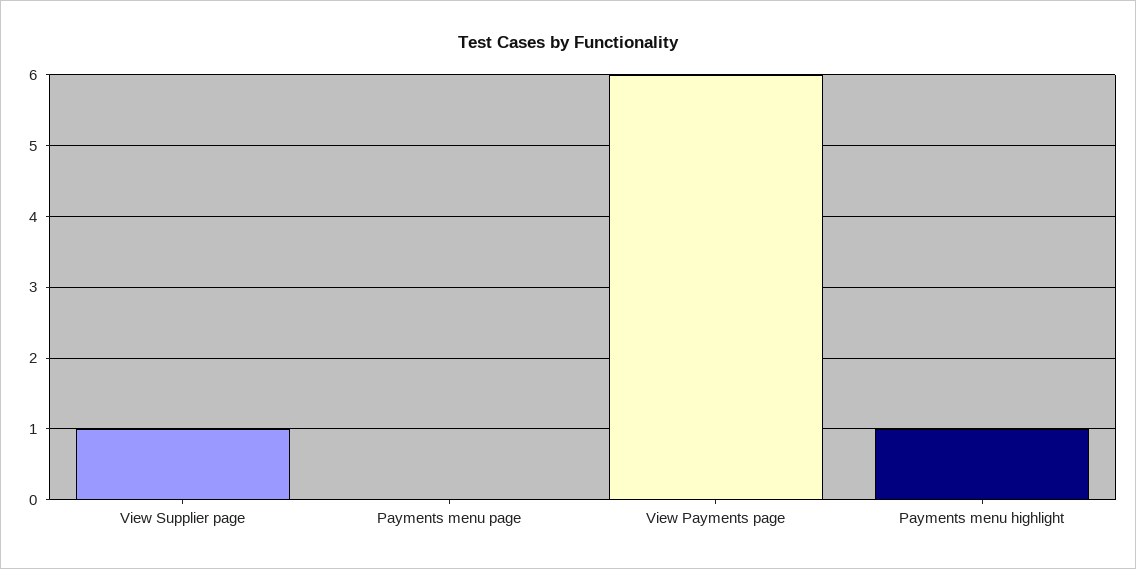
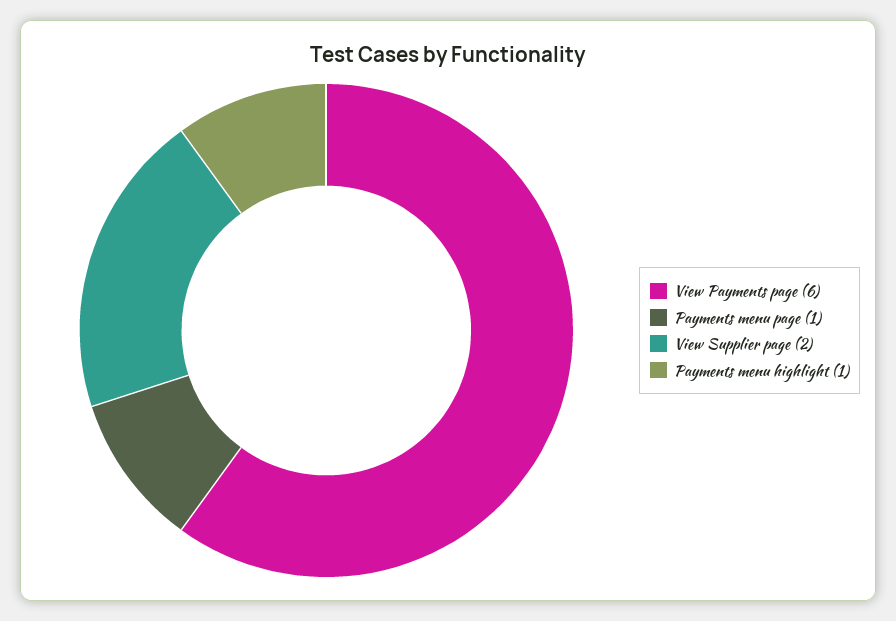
View Supplier page: 1 -> 2
Payments menu page: 0 -> 1

